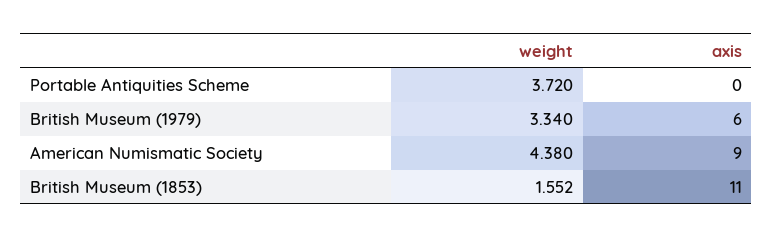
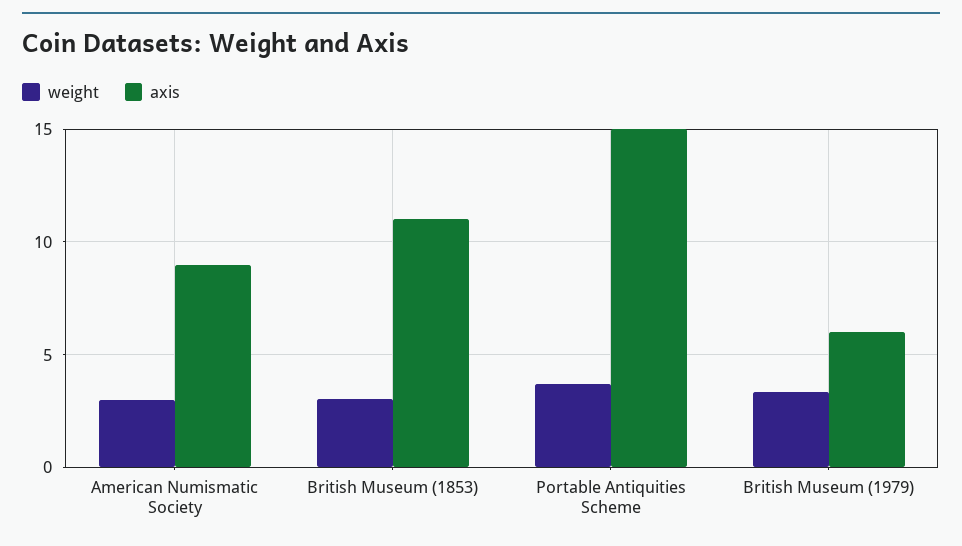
axis, Portable Antiquities Scheme: 0 -> 15
weight, American Numismatic Society: 4.38 -> 3
weight, British Museum (1853): 1.552 -> 3

